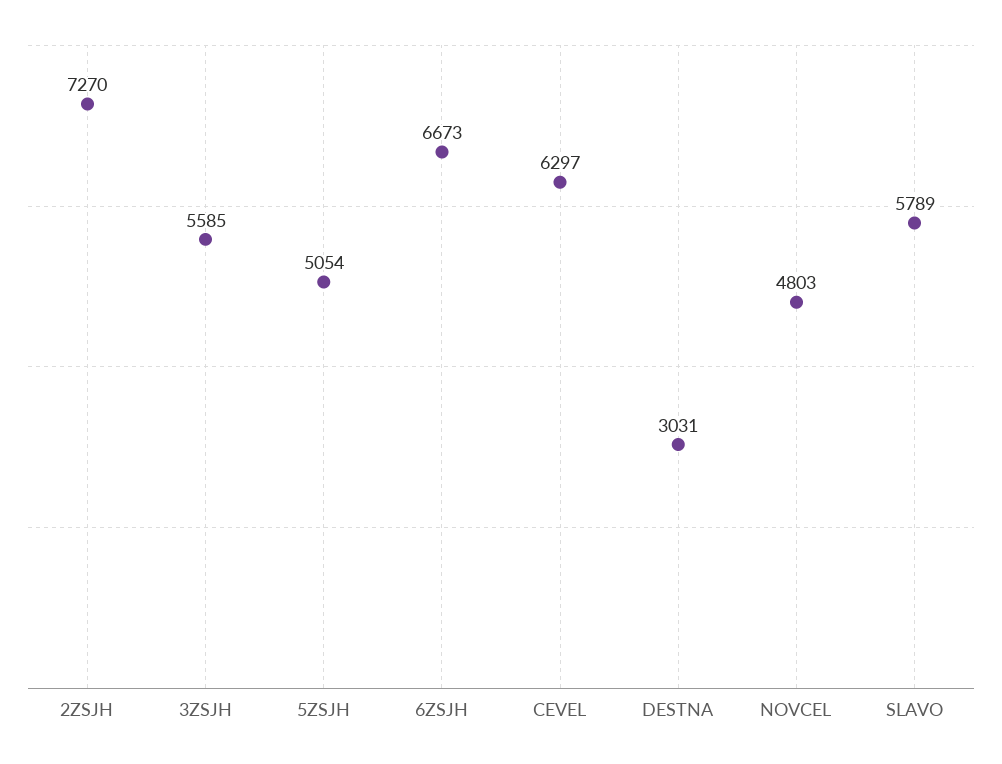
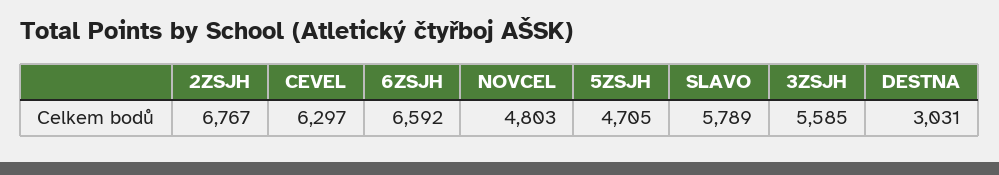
2ZSJH: 7270 -> 6767
5ZSJH: 5054 -> 4705
6ZSJH: 6673 -> 6592

